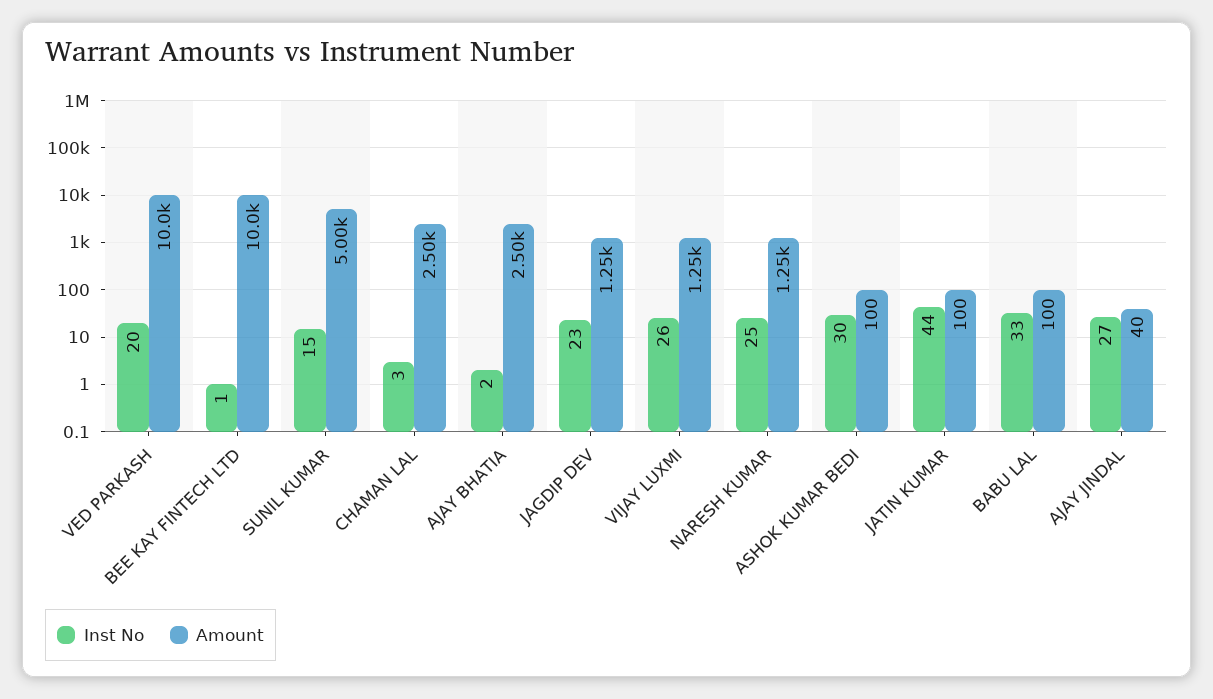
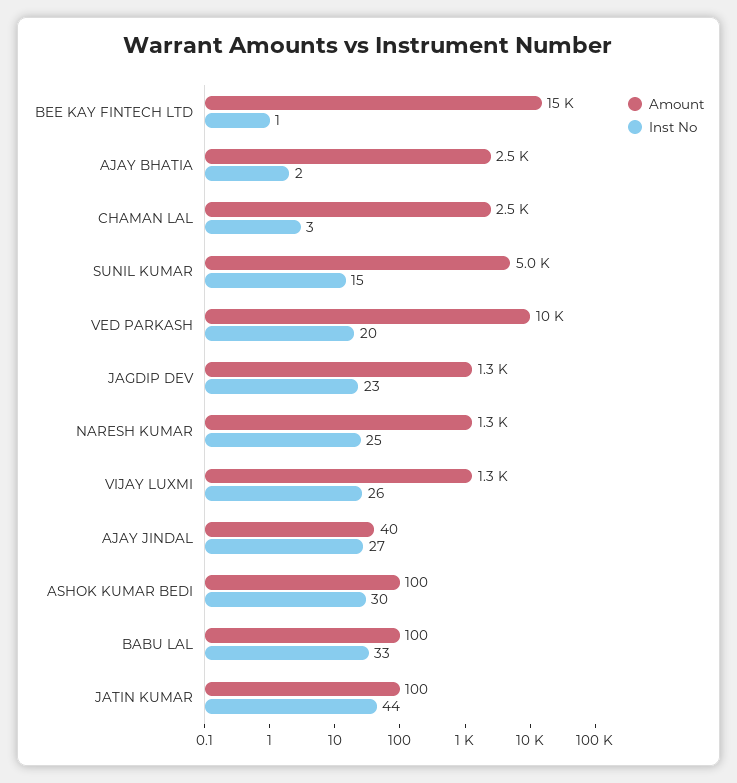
Amount, BEE KAY FINTECH LTD: 10000 -> 15000

